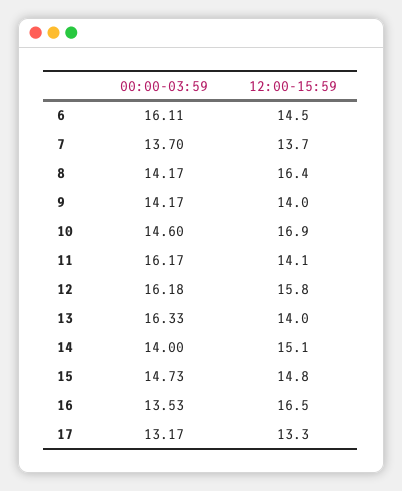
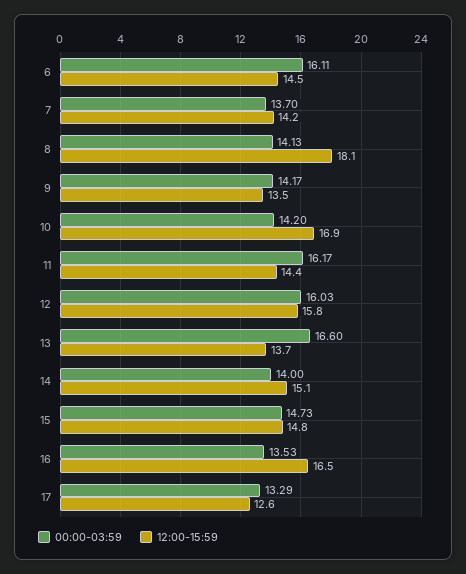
12:00-15:59, 7: 13.7 -> 14.2
00:00-03:59, 8: 14.17 -> 14.13
12:00-15:59, 8: 16.4 -> 18.1
12:00-15:59, 9: 14 -> 13.5
00:00-03:59, 10: 14.6 -> 14.2
12:00-15:59, 11: 14.1 -> 14.4
00:00-03:59, 12: 16.18 -> 16.03
00:00-03:59, 13: 16.33 -> 16.6
12:00-15:59, 13: 14 -> 13.7
00:00-03:59, 17: 13.17 -> 13.29
12:00-15:59, 17: 13.3 -> 12.6

